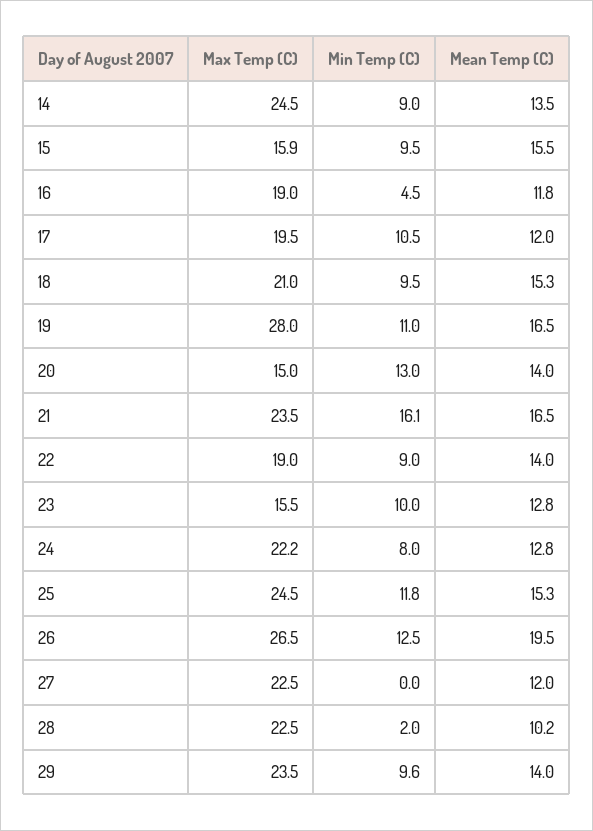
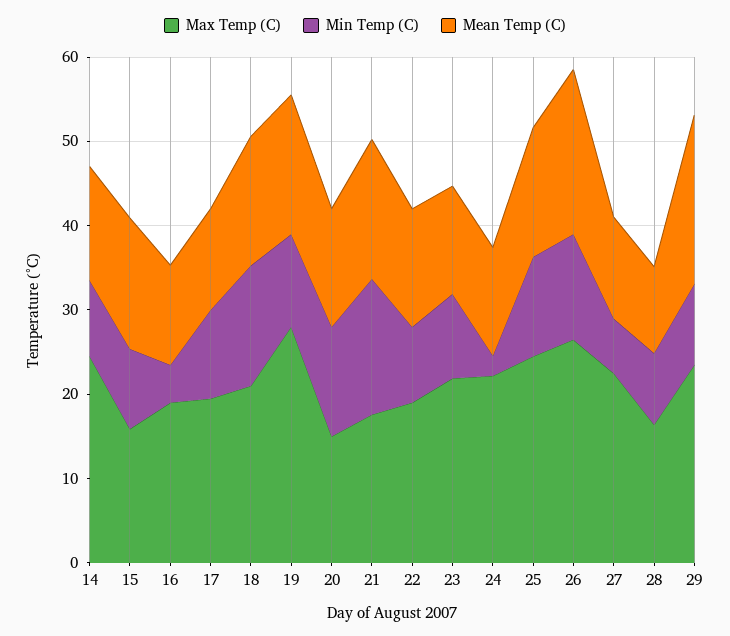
Min Temp (C), 18: 9.5 -> 14
Max Temp (C), 21: 23.5 -> 18
Max Temp (C), 23: 15.5 -> 22
Min Temp (C), 24: 8 -> 2
Min Temp (C), 27: 0 -> 6
Max Temp (C), 28: 22.5 -> 16
Min Temp (C), 28: 2 -> 8
Mean Temp (C), 29: 14 -> 20

